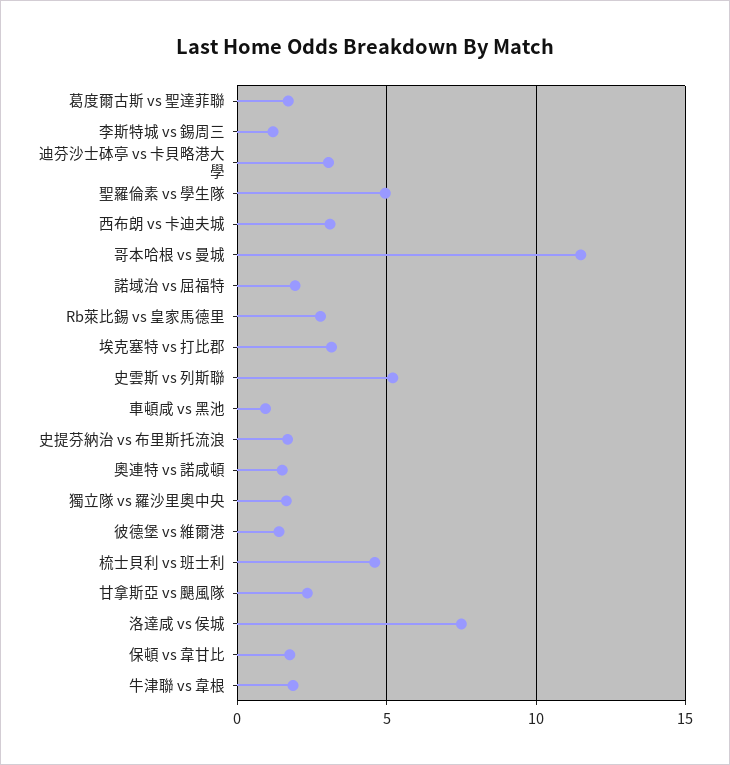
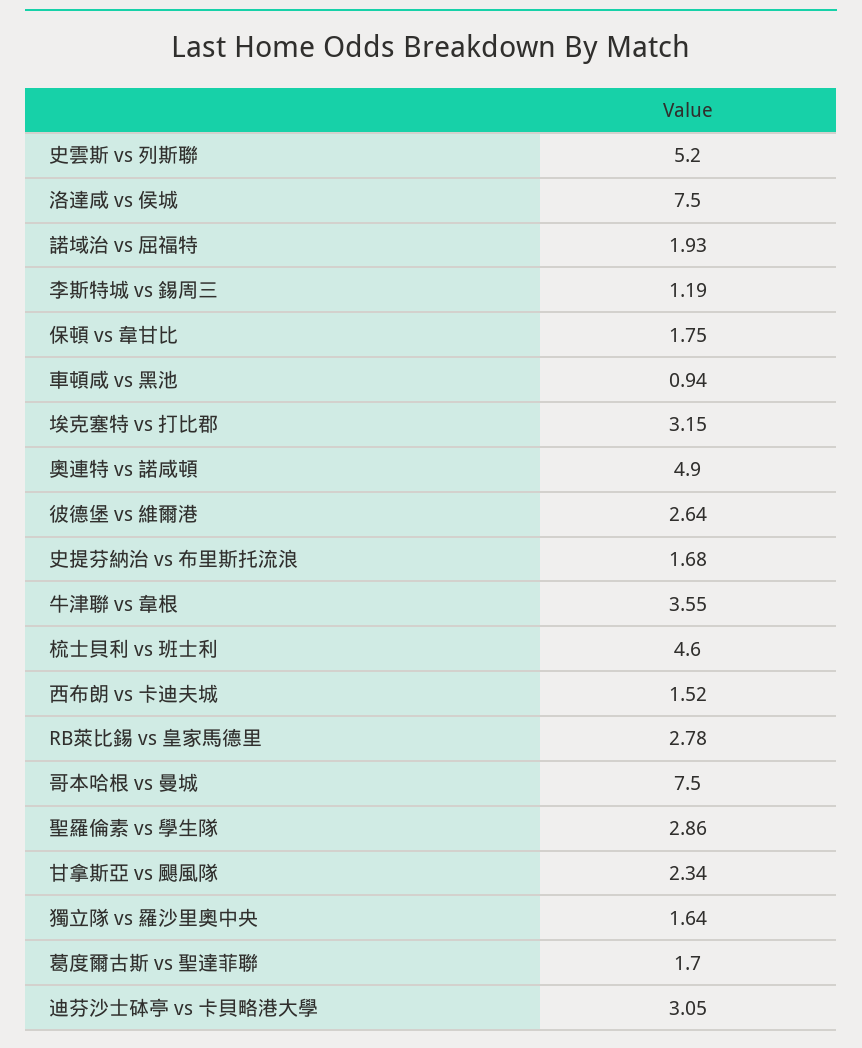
聖羅倫素 vs 學生隊: 5 -> 2.86
西布朗 vs 卡迪夫城: 3 -> 1.52
哥本哈根 vs 曼城: 11.5 -> 7.5
奧連特 vs 諾咸頓: 1.5 -> 4.9
彼德堡 vs 維爾港: 1.5 -> 2.64
牛津聯 vs 韋根: 2 -> 3.55

